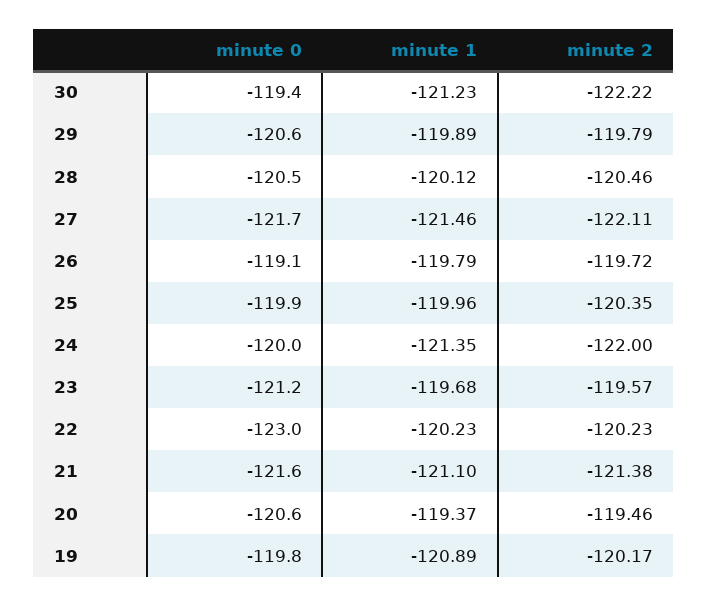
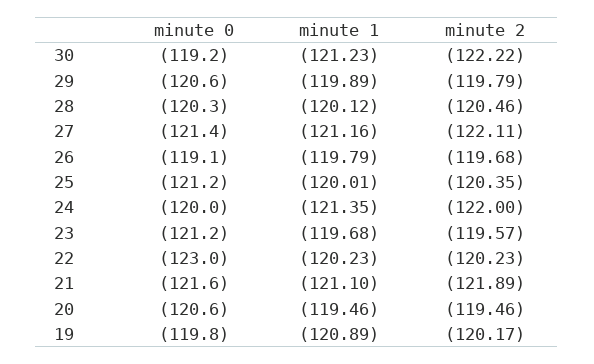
minute 0, 30: -119.4 -> -119.2
minute 0, 28: -120.5 -> -120.3
minute 0, 27: -121.7 -> -121.4
minute 1, 27: -121.46 -> -121.16
minute 2, 26: -119.72 -> -119.68
minute 0, 25: -119.9 -> -121.2
minute 1, 25: -119.96 -> -120.01
minute 2, 21: -121.38 -> -121.89
minute 1, 20: -119.37 -> -119.46

